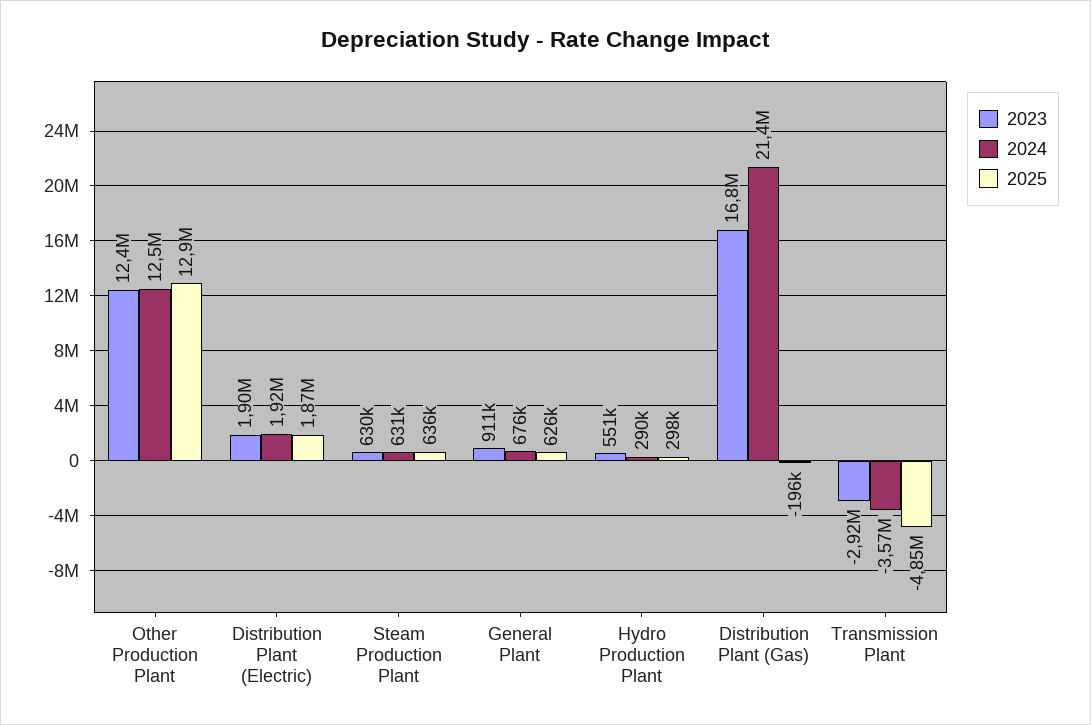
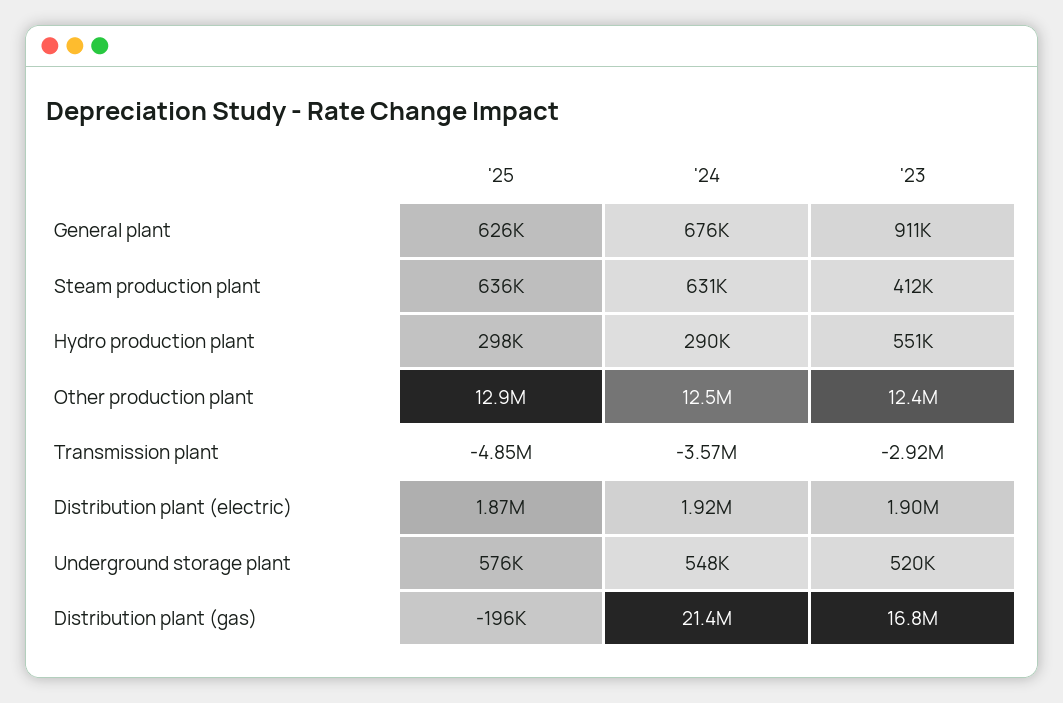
2023, Steam Production Plant: 630000 -> 412000
2025, Underground storage plant: none -> 576000
2024, Underground storage plant: none -> 548000
2023, Underground storage plant: none -> 520000

